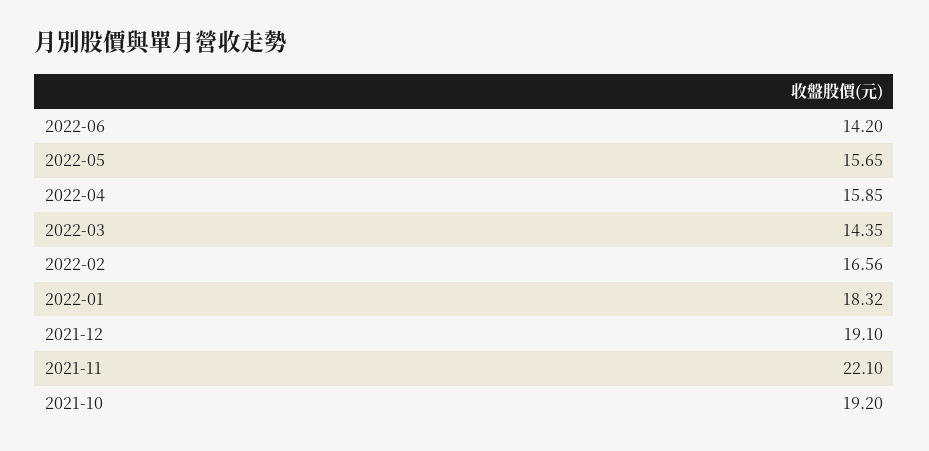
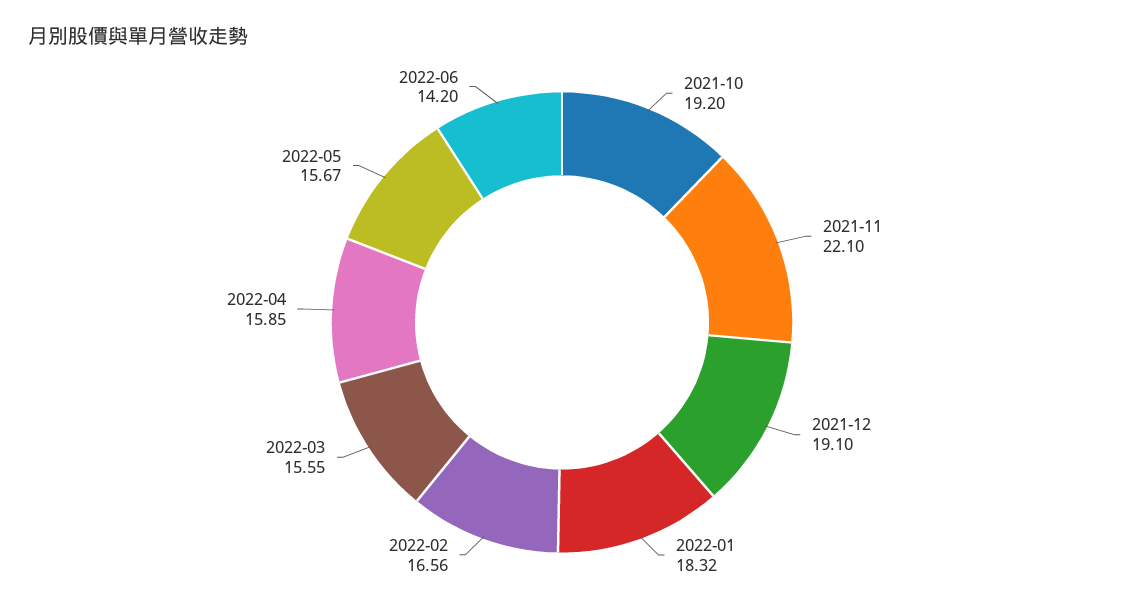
2022-05: 15.65 -> 15.67
2022-03: 14.35 -> 15.55

